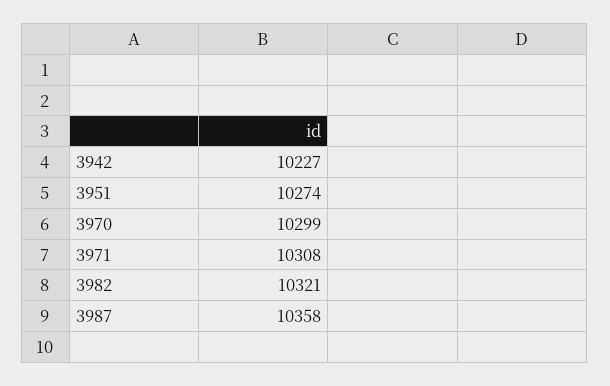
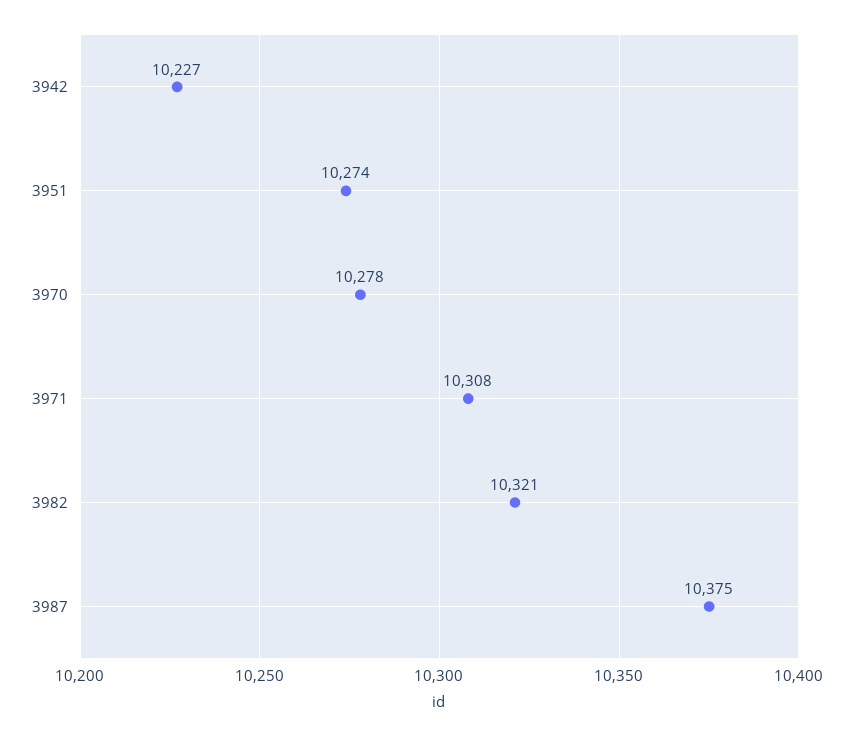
3970: 10299 -> 10278
3987: 10358 -> 10375

